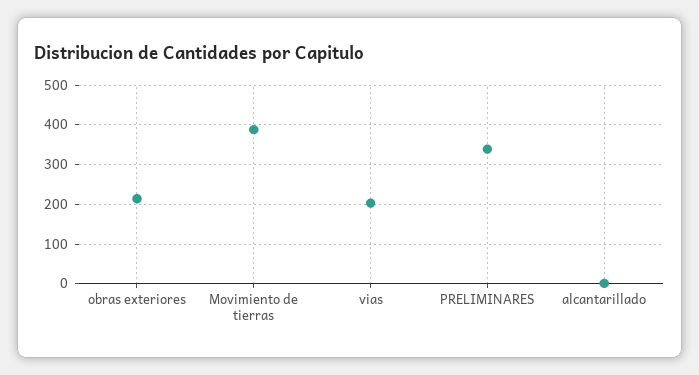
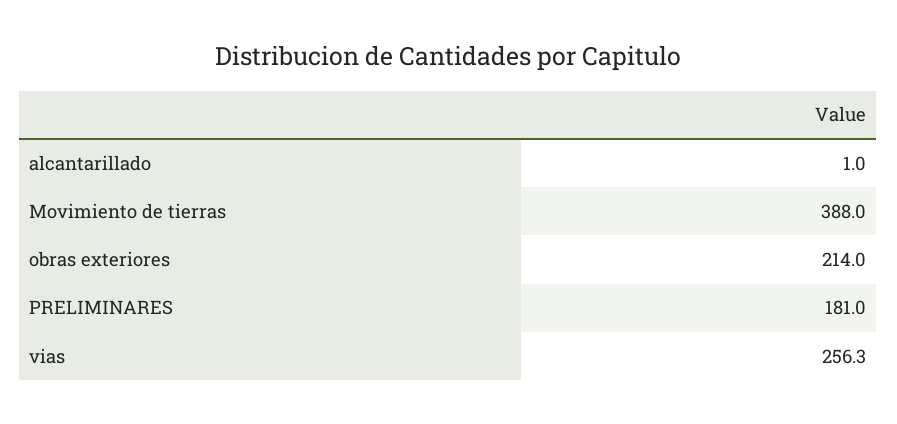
vias: 200 -> 256.3
PRELIMINARES: 340 -> 181

